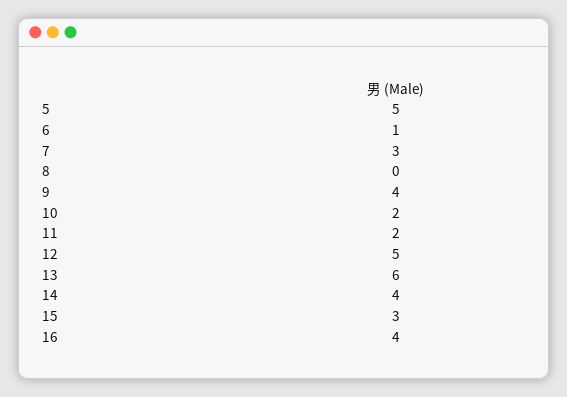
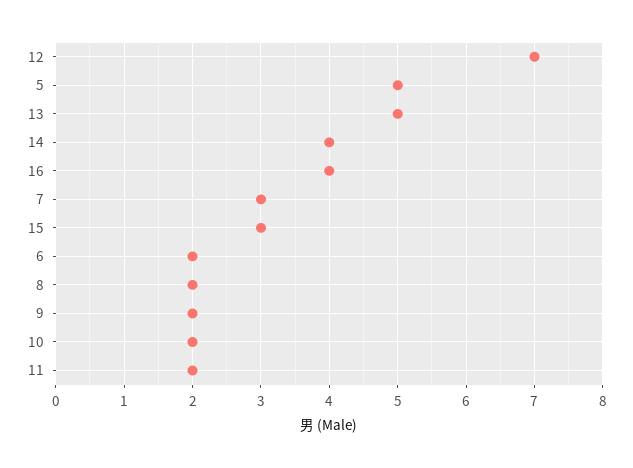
6: 1 -> 2
8: 0 -> 2
9: 4 -> 2
12: 5 -> 7
13: 6 -> 5

